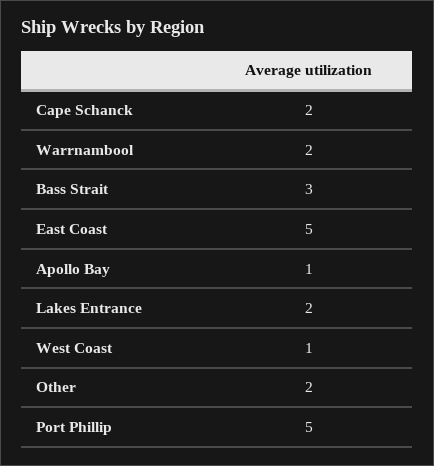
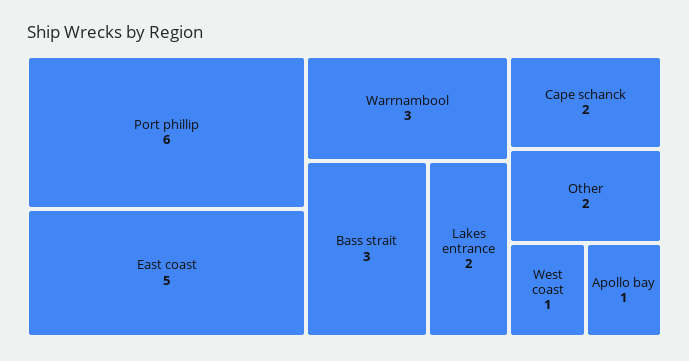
Warrnambool: 2 -> 3
Port Phillip: 5 -> 6

